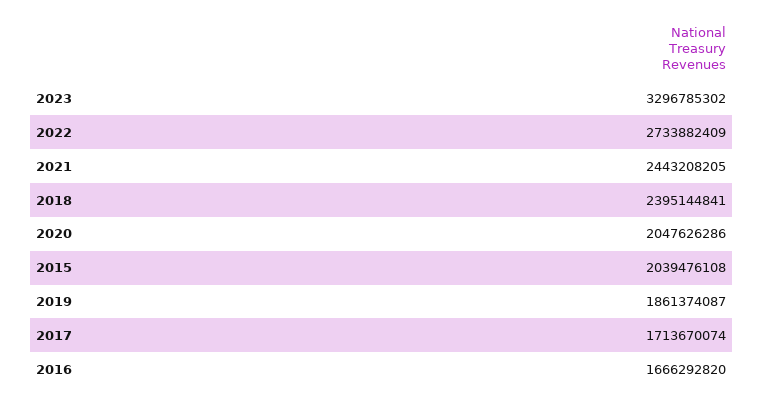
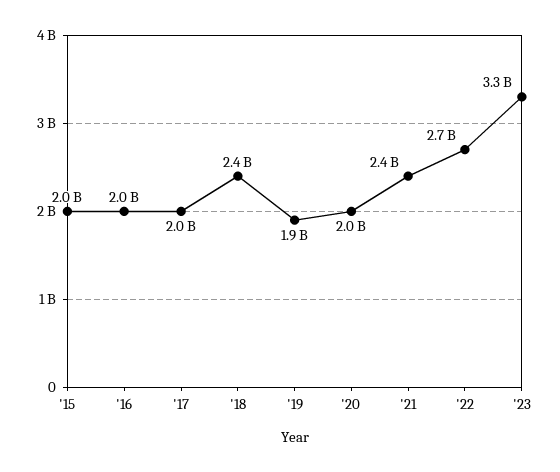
2017: 1713670074 -> 2000000000
2016: 1666292820 -> 2000000000

